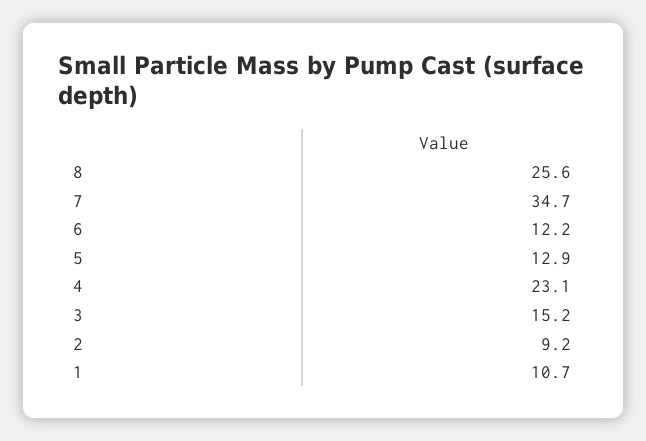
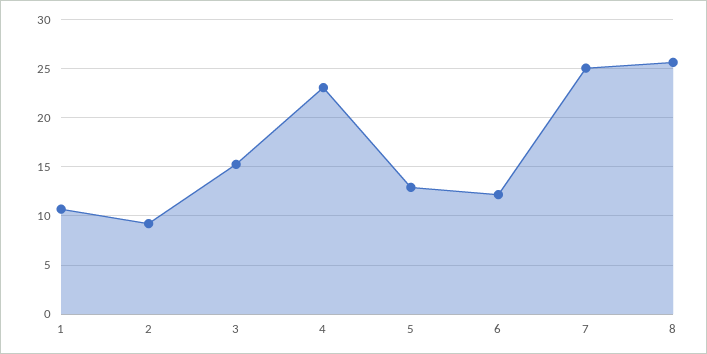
7: 34.7 -> 25

